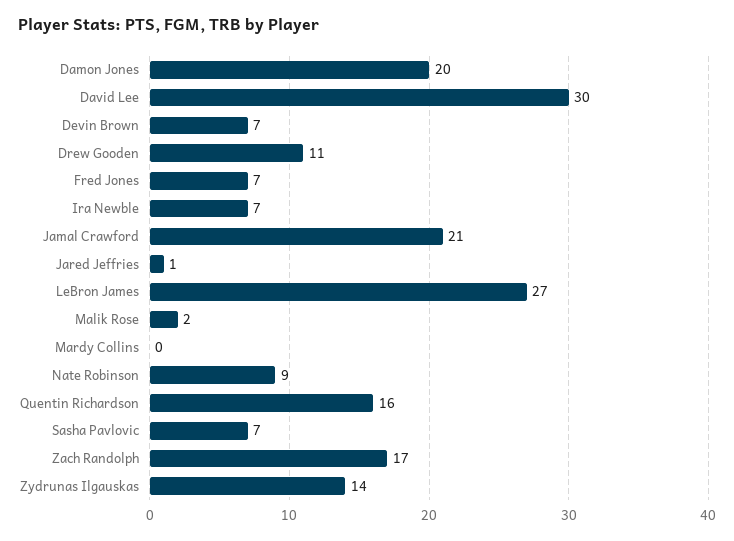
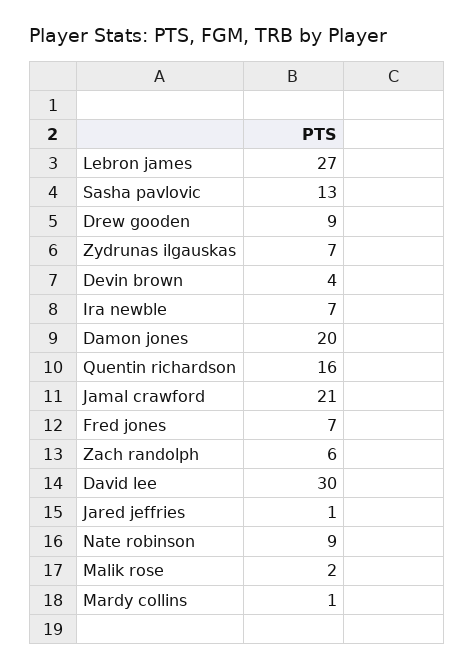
Devin Brown: 7 -> 4
Drew Gooden: 11 -> 9
Mardy Collins: 0 -> 1
Sasha Pavlovic: 7 -> 13
Zach Randolph: 17 -> 6
Zydrunas Ilgauskas: 14 -> 7

